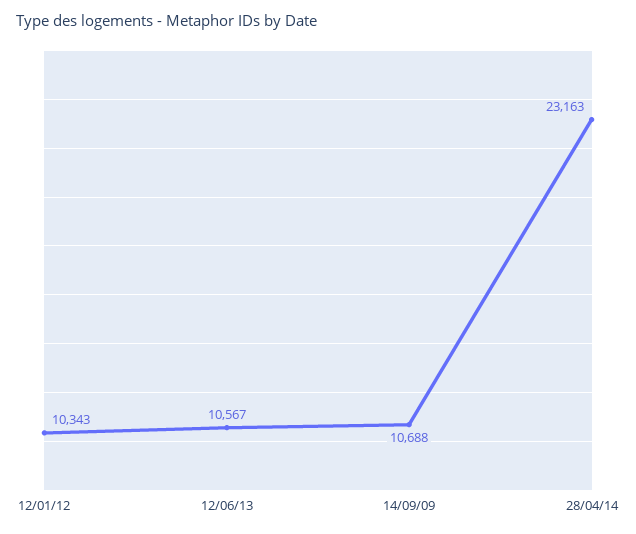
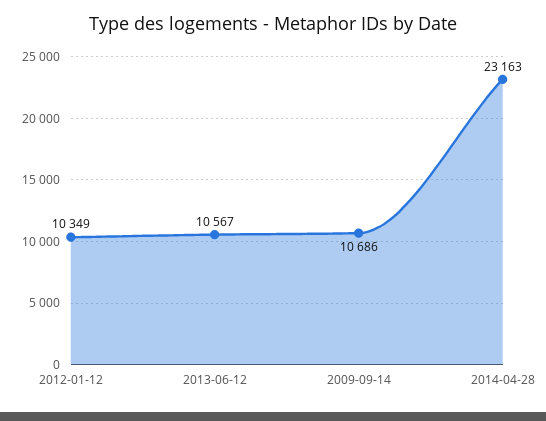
12/01/12: 10343 -> 10349
14/09/09: 10688 -> 10686

